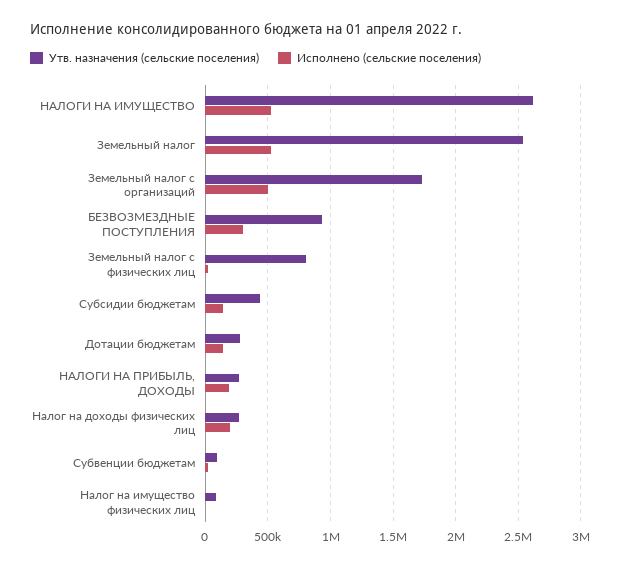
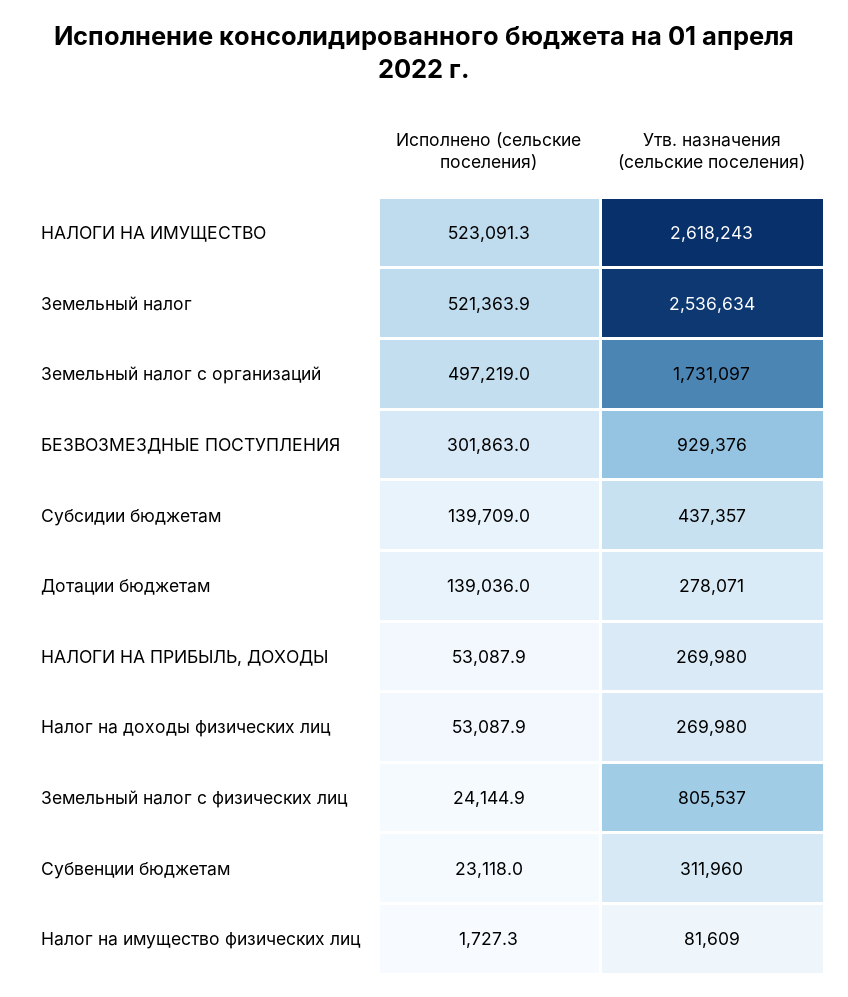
Исполнено (сельские поселения), НАЛОГИ НА ПРИБЫЛЬ, ДОХОДЫ: 200000 -> 53087.9
Исполнено (сельские поселения), Налог на доходы физических лиц: 200000 -> 53087.9
Утв. назначения (сельские поселения), Субвенции бюджетам: 100000 -> 311960

